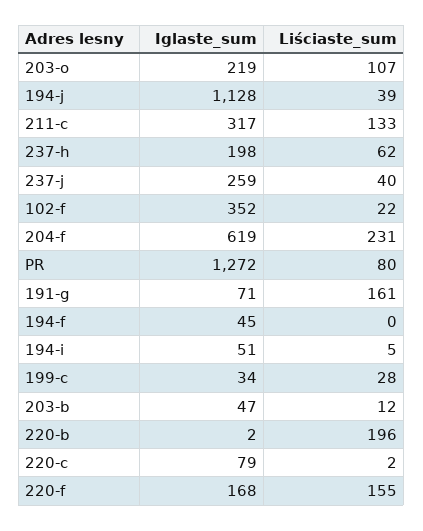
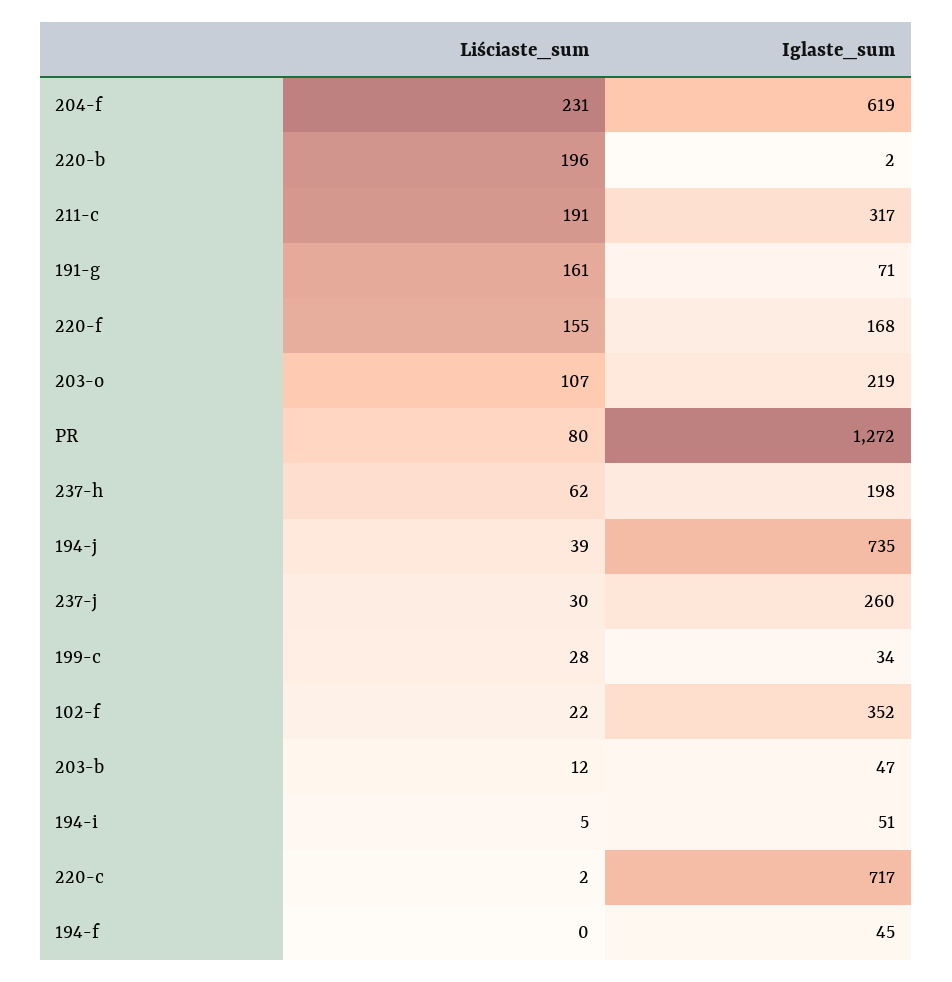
Iglaste_sum, 194-j: 1128 -> 735
Liściaste_sum, 211-c: 133 -> 191
Iglaste_sum, 237-j: 259 -> 260
Liściaste_sum, 237-j: 40 -> 30
Iglaste_sum, 220-c: 79 -> 717

